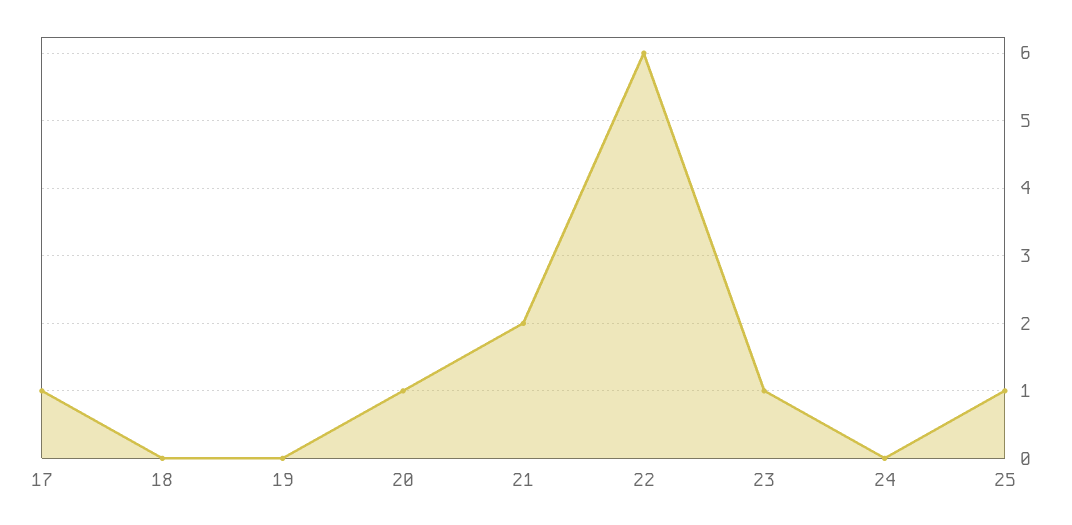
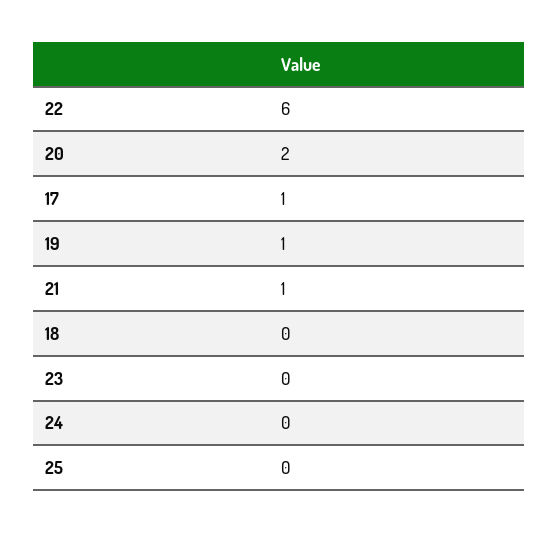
19: 0 -> 1
20: 1 -> 2
21: 2 -> 1
23: 1 -> 0
25: 1 -> 0

